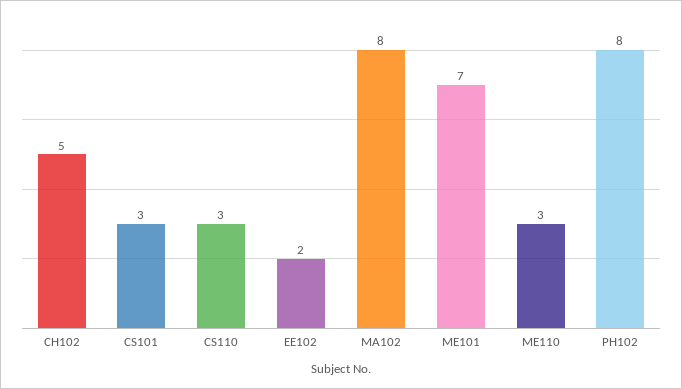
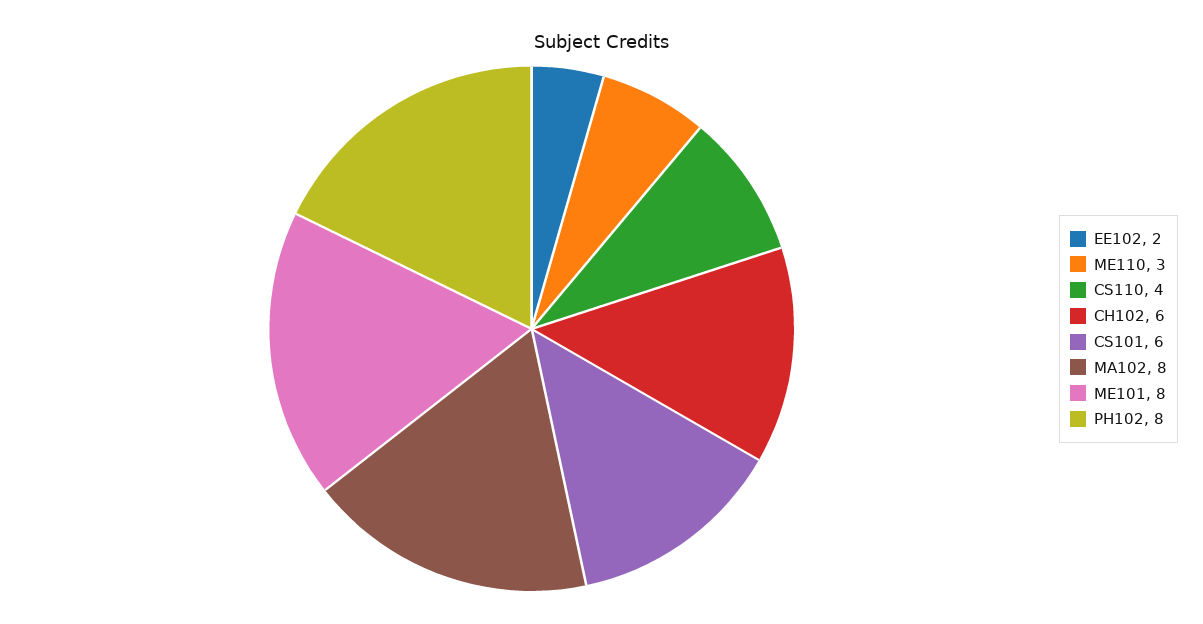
CH102: 5 -> 6
CS101: 3 -> 6
CS110: 3 -> 4
ME101: 7 -> 8

